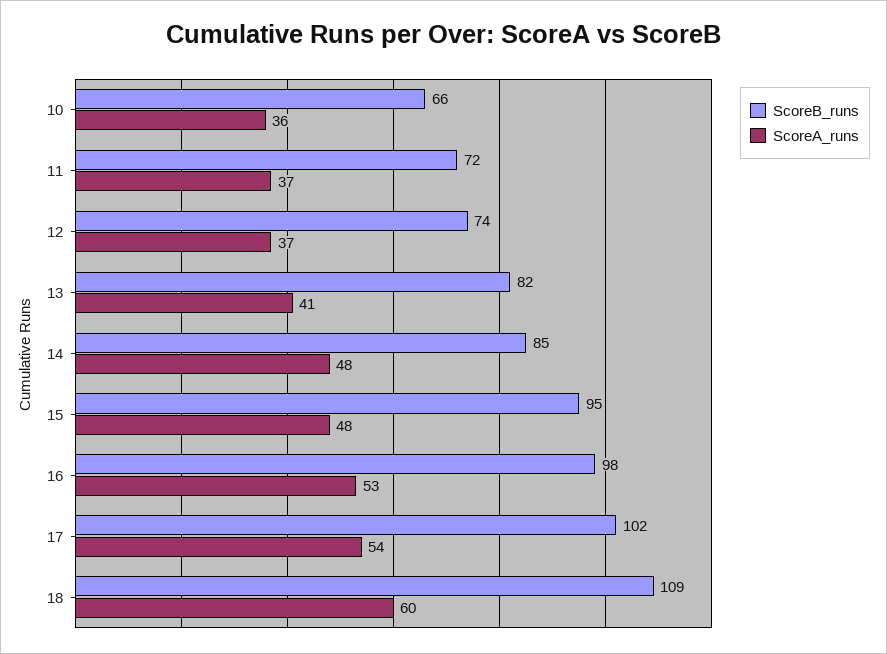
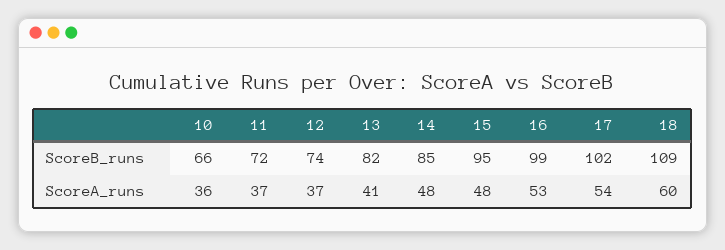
ScoreB_runs, 16: 98 -> 99

